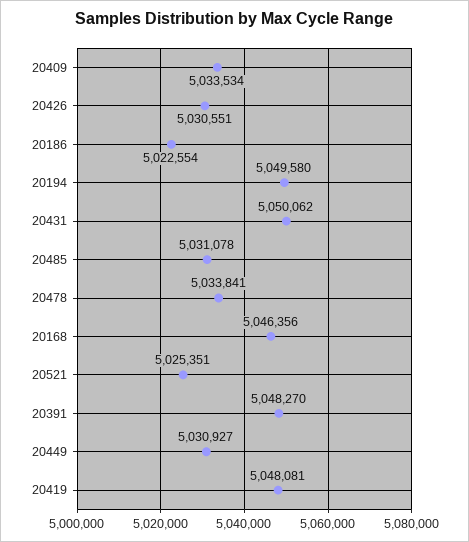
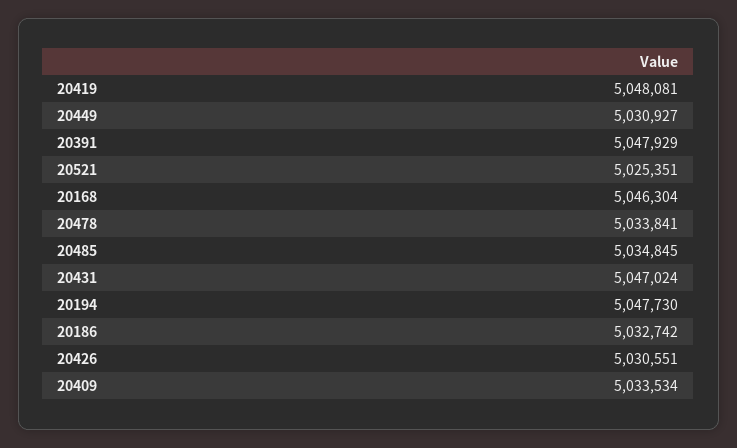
20186: 5022554 -> 5032742
20194: 5049580 -> 5047730
20431: 5050062 -> 5047024
20485: 5031078 -> 5034845
20168: 5046356 -> 5046304
20391: 5048270 -> 5047929

